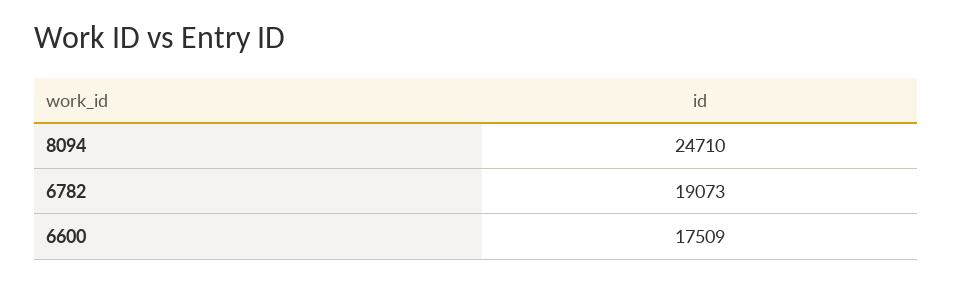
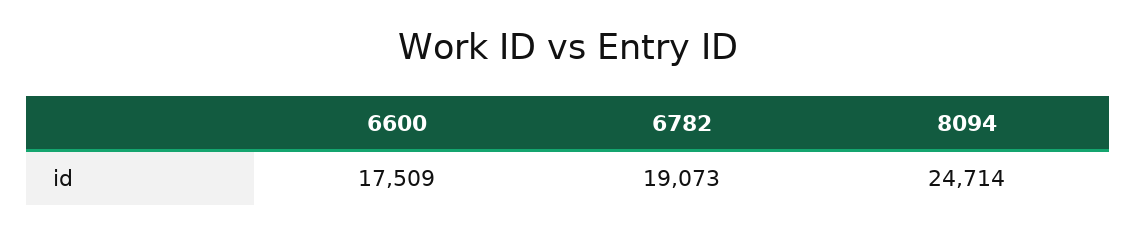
8094: 24710 -> 24714

